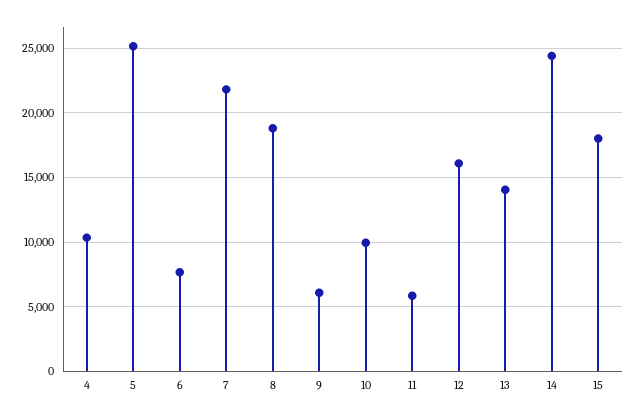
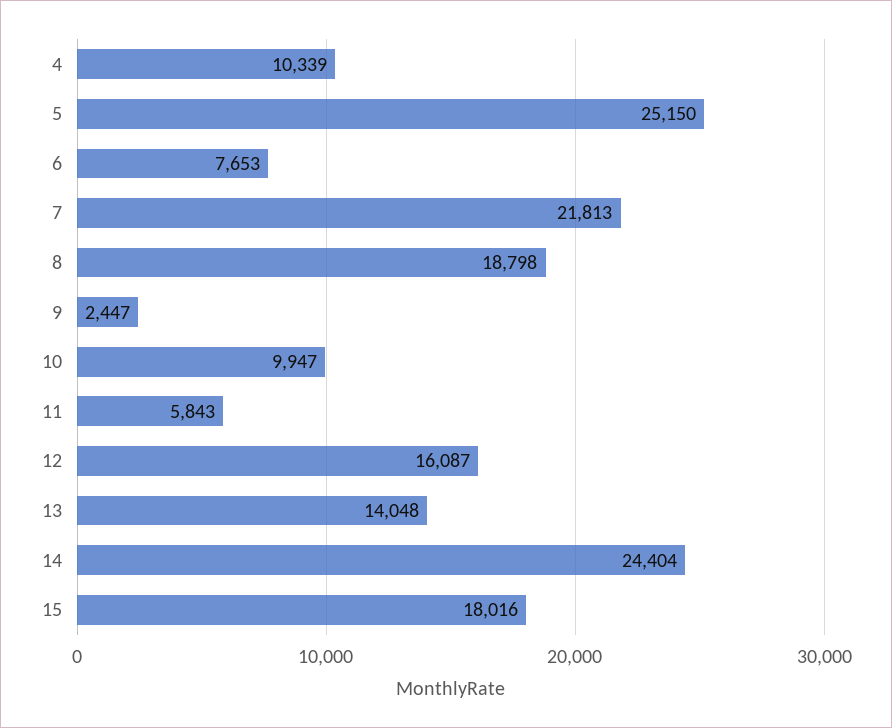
9: 6000 -> 2447

